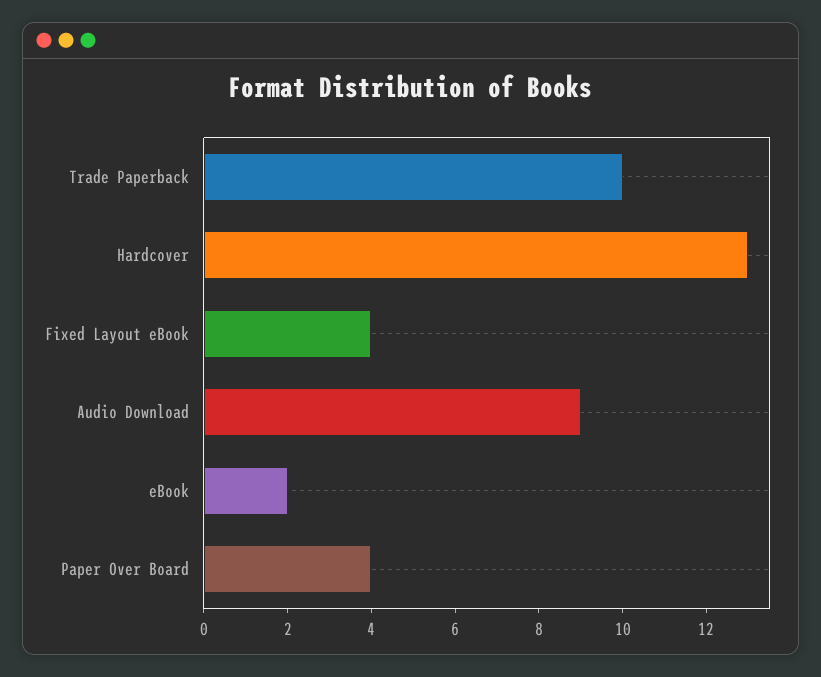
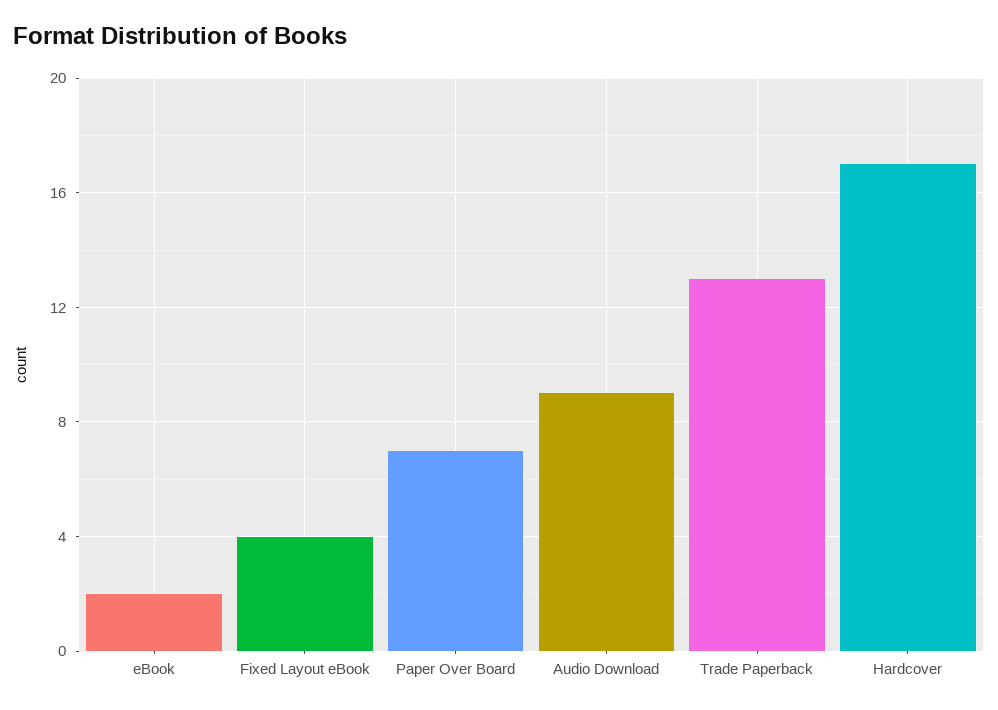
Trade Paperback: 10 -> 13
Hardcover: 13 -> 17
Paper Over Board: 4 -> 7

